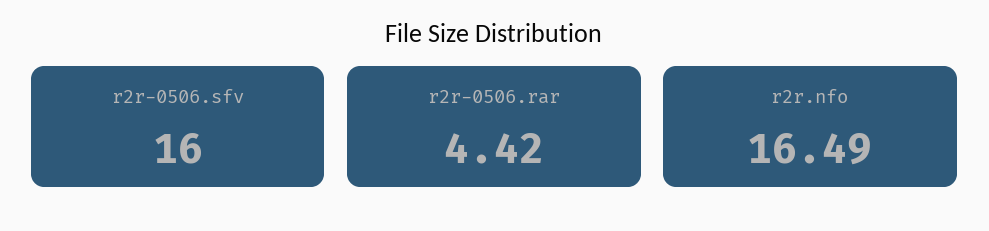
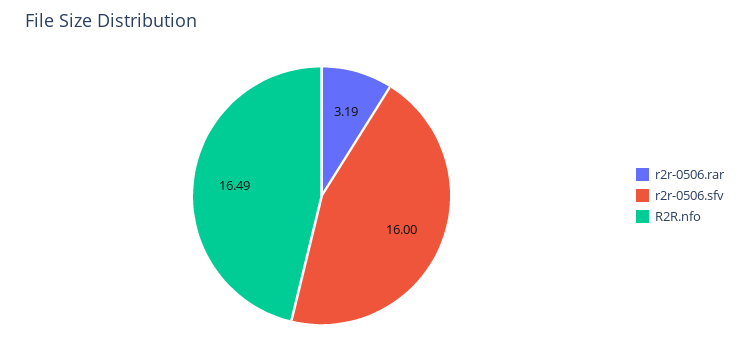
r2r-0506.rar: 4.42 -> 3.19

